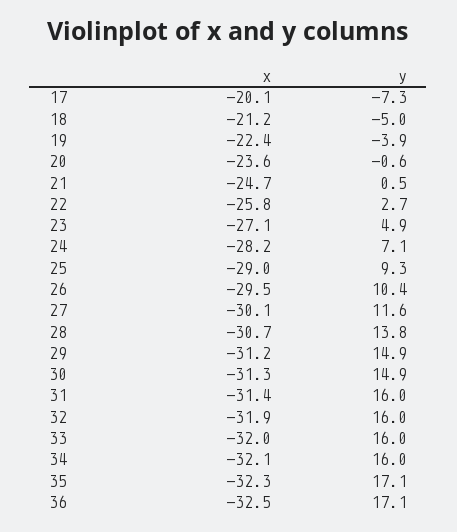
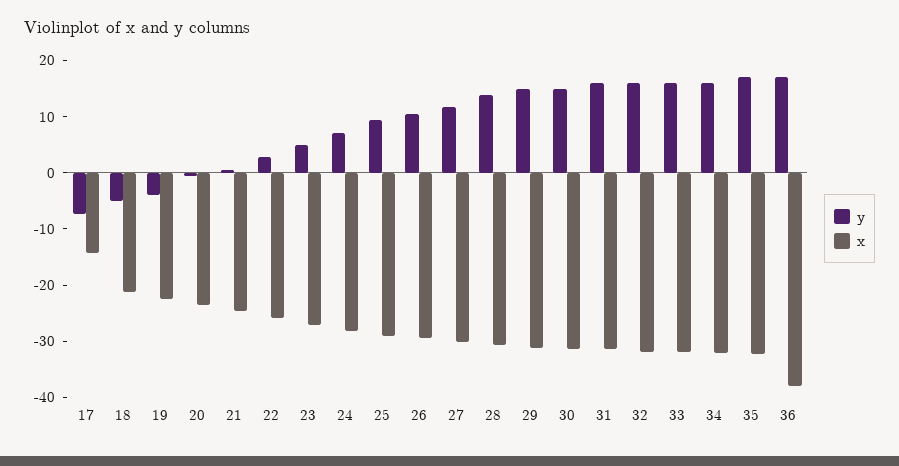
x, 17: -20.1 -> -14
x, 36: -32.5 -> -38

